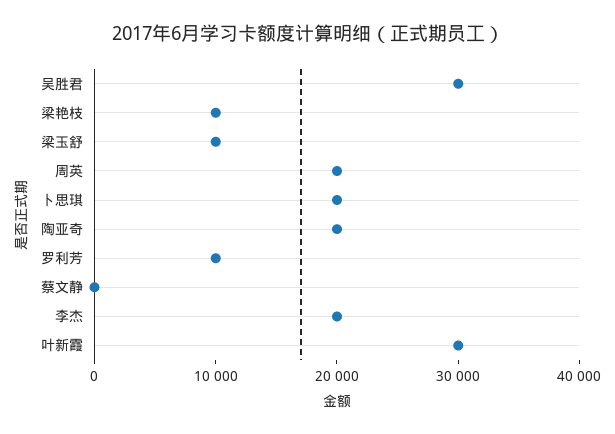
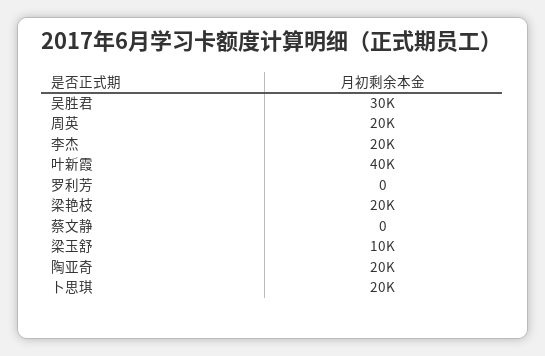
梁艳枝: 10000 -> 20000
罗利芳: 10000 -> 0
叶新霞: 30000 -> 40000

